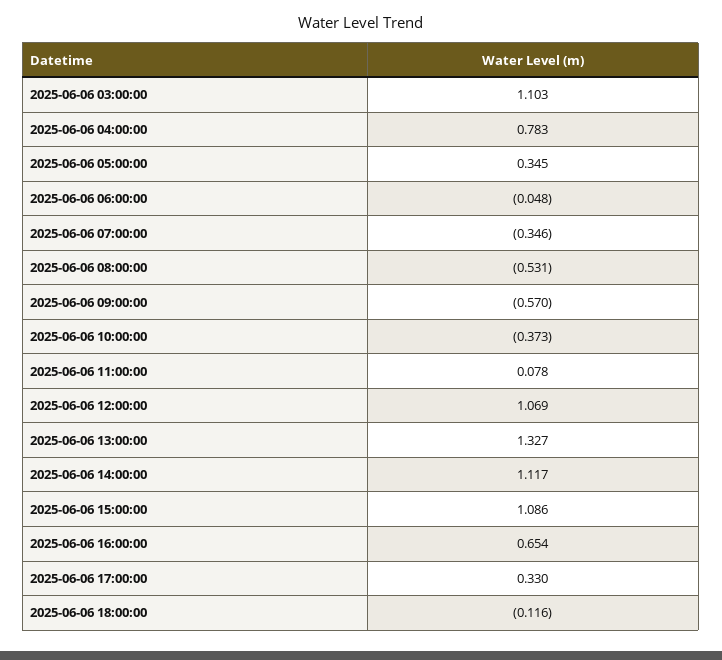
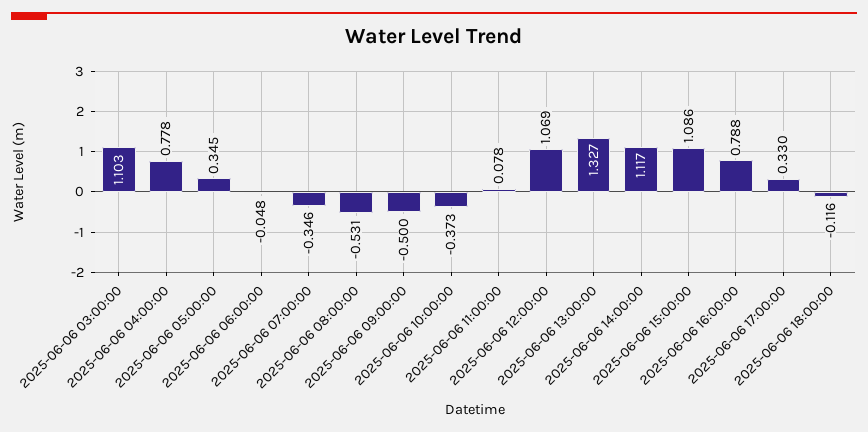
2025-06-06 04:00:00: 0.783 -> 0.778
2025-06-06 09:00:00: -0.57 -> -0.5
2025-06-06 16:00:00: 0.654 -> 0.788

